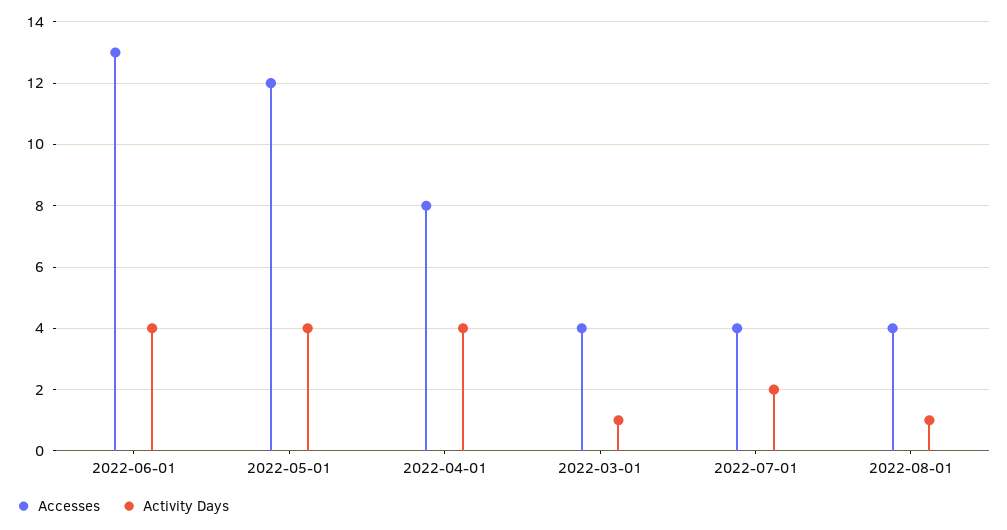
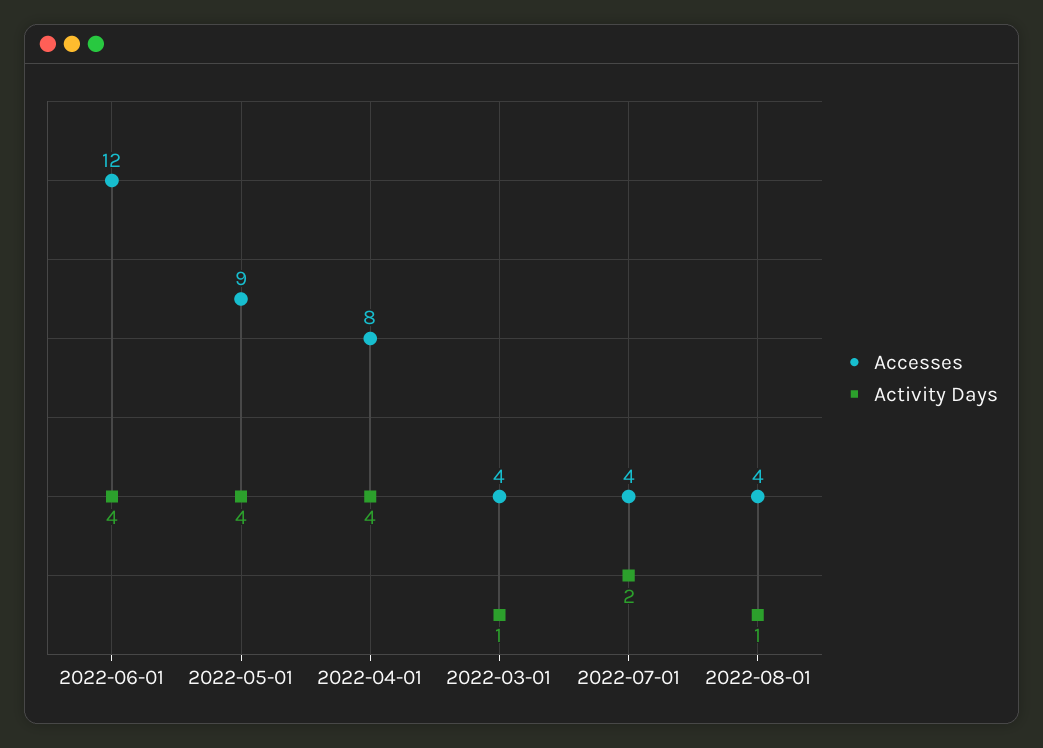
Accesses, 2022-06-01: 13 -> 12
Accesses, 2022-05-01: 12 -> 9

